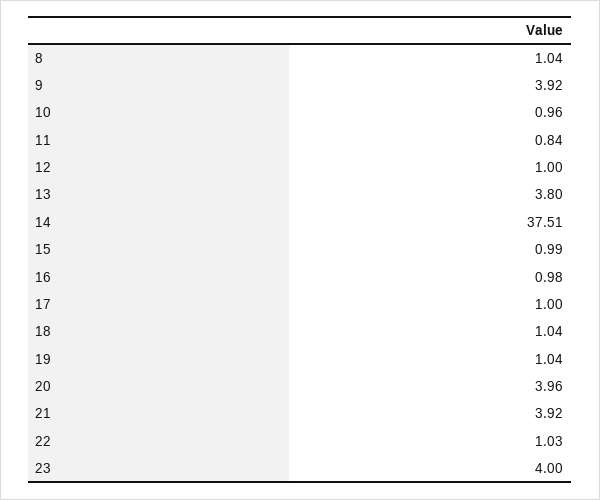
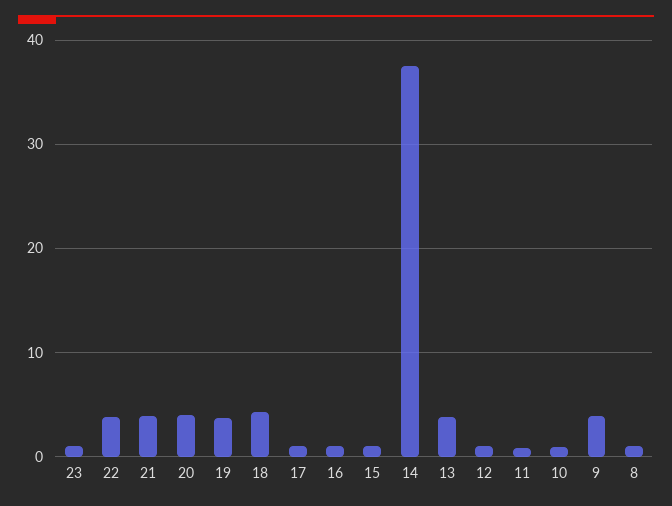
18: 1.04 -> 4
19: 1.04 -> 4
22: 1.03 -> 4
23: 4 -> 1

